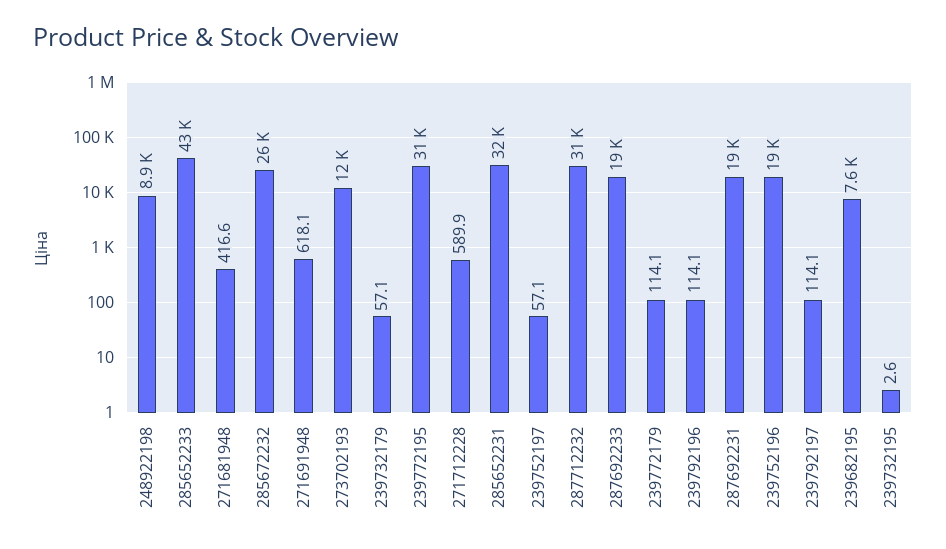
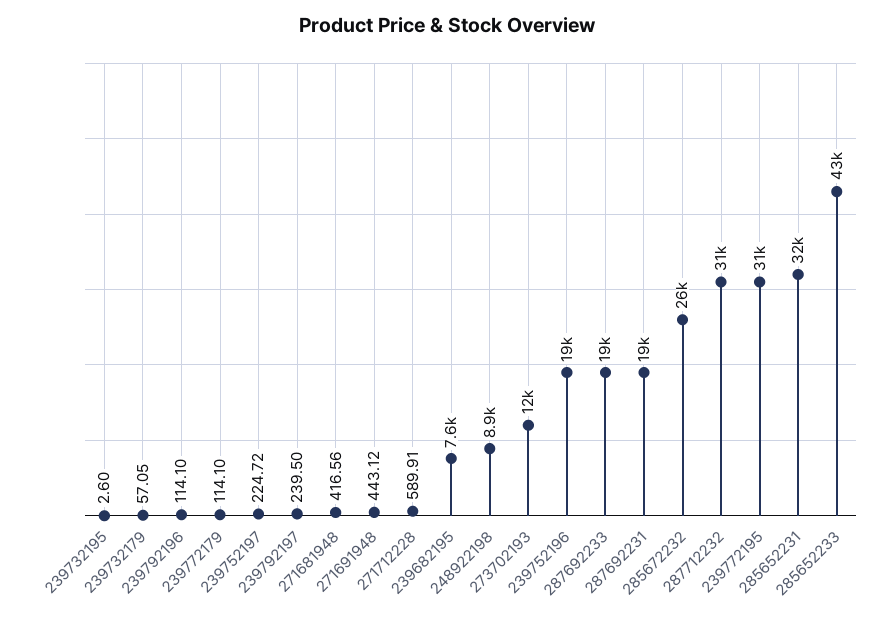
271691948: 618.1 -> 443.12
239752197: 57.1 -> 224.72
239792197: 114.1 -> 239.5

